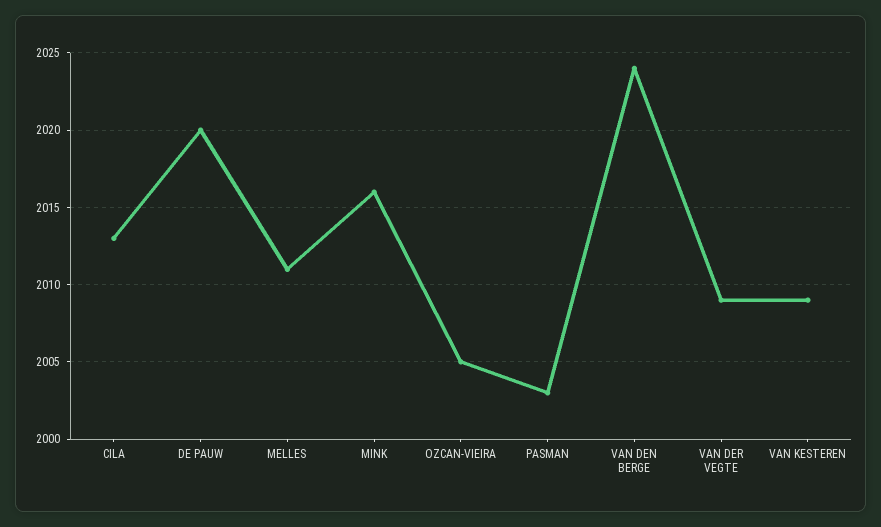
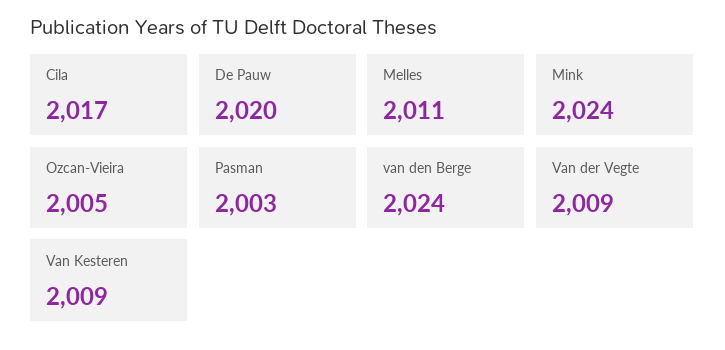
CILA: 2013 -> 2017
MINK: 2016 -> 2024

